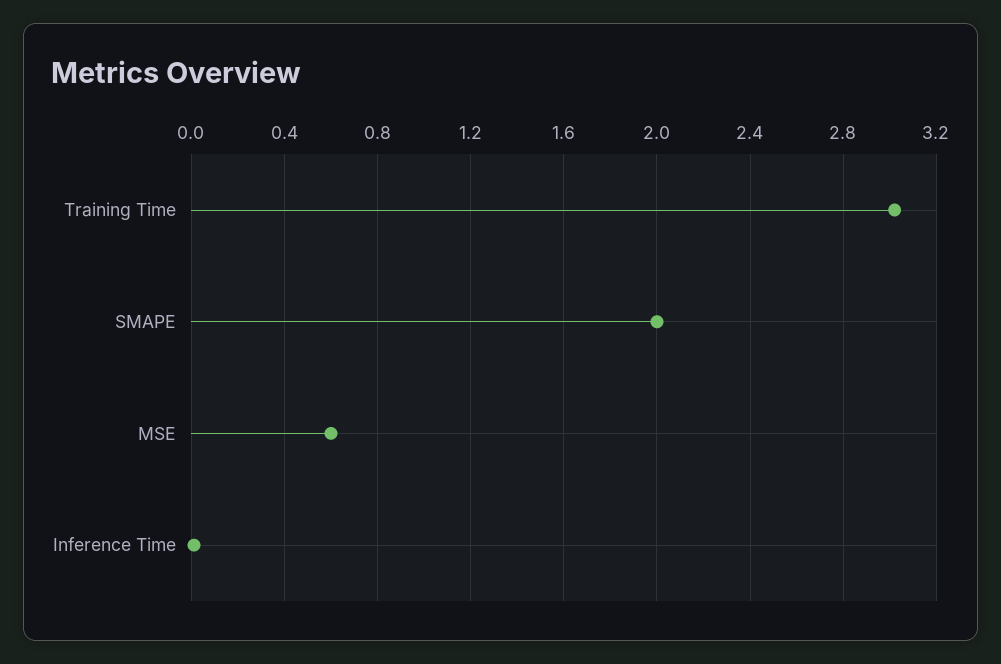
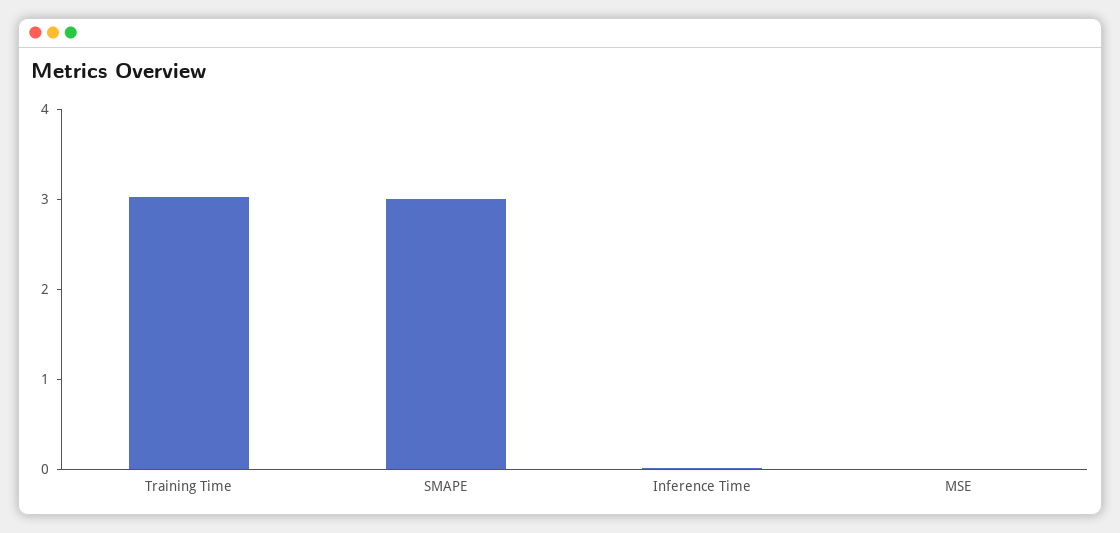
SMAPE: 2 -> 3
MSE: 0.6 -> 0

